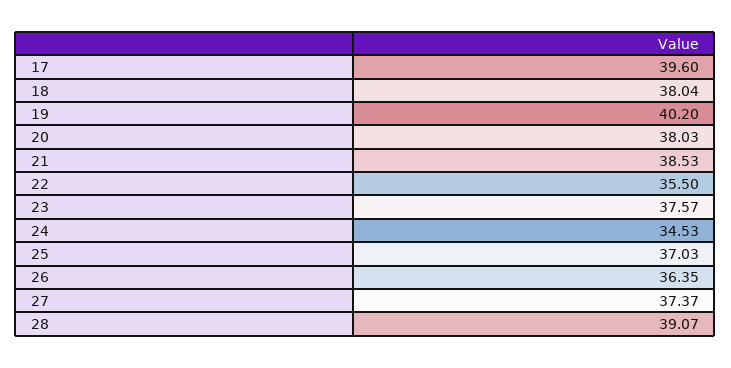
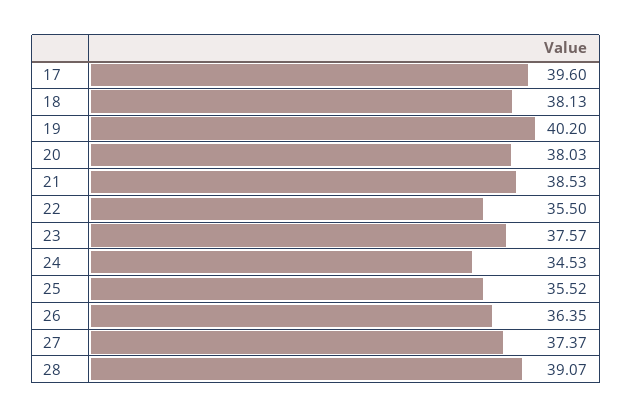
18: 38.04 -> 38.13
25: 37.03 -> 35.52

